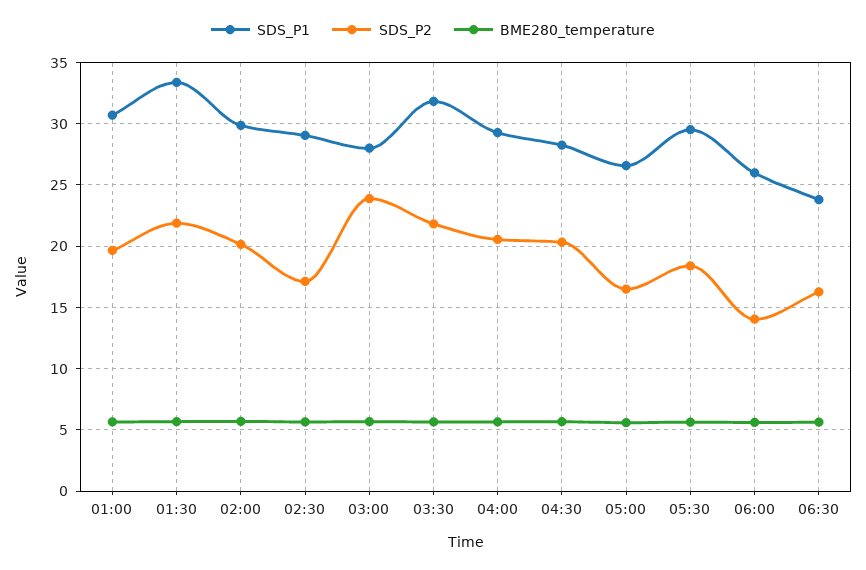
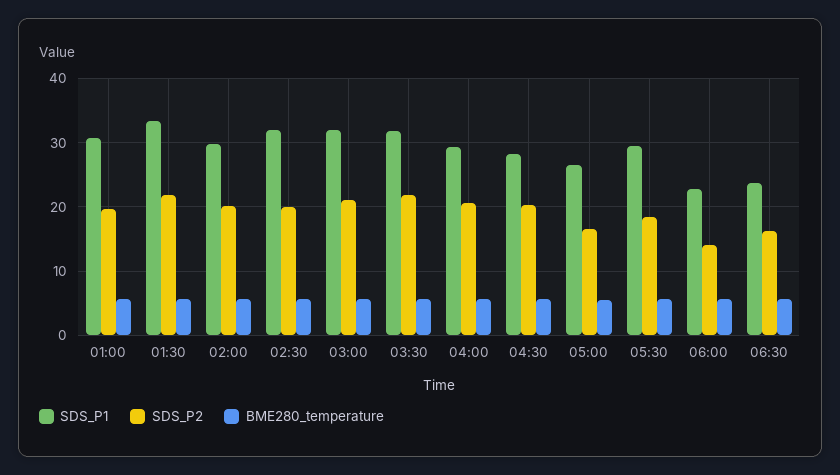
SDS_P1, 02:30: 29 -> 32
SDS_P2, 02:30: 17 -> 20
SDS_P1, 03:00: 28 -> 32
SDS_P2, 03:00: 24 -> 21
SDS_P1, 06:00: 26 -> 23

